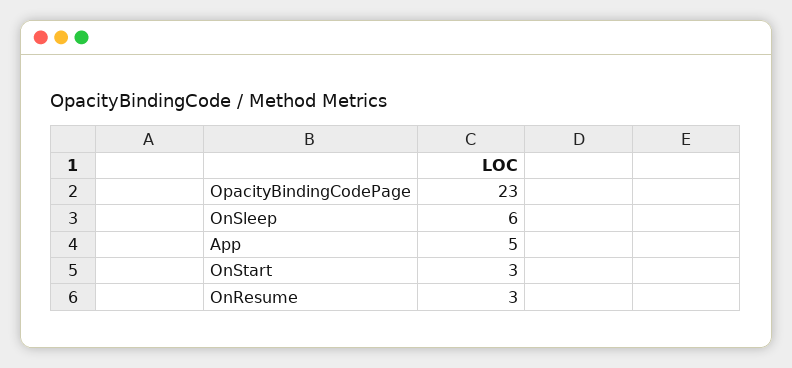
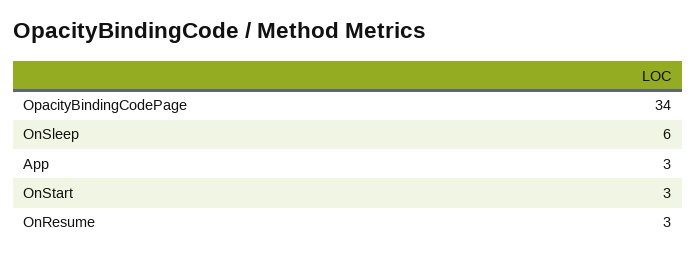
OpacityBindingCodePage: 23 -> 34
App: 5 -> 3

